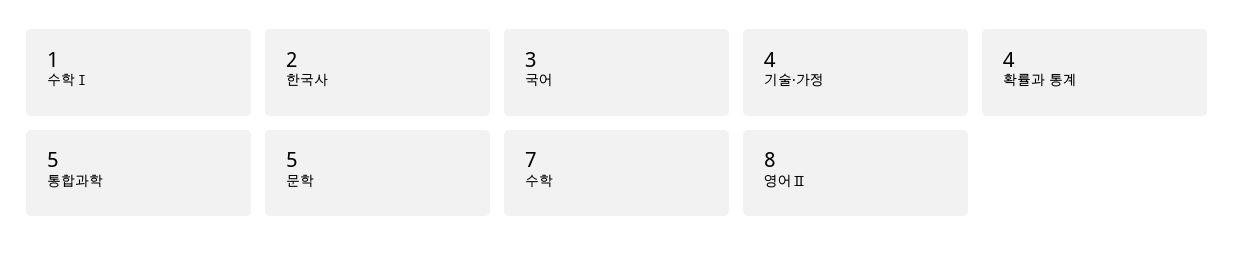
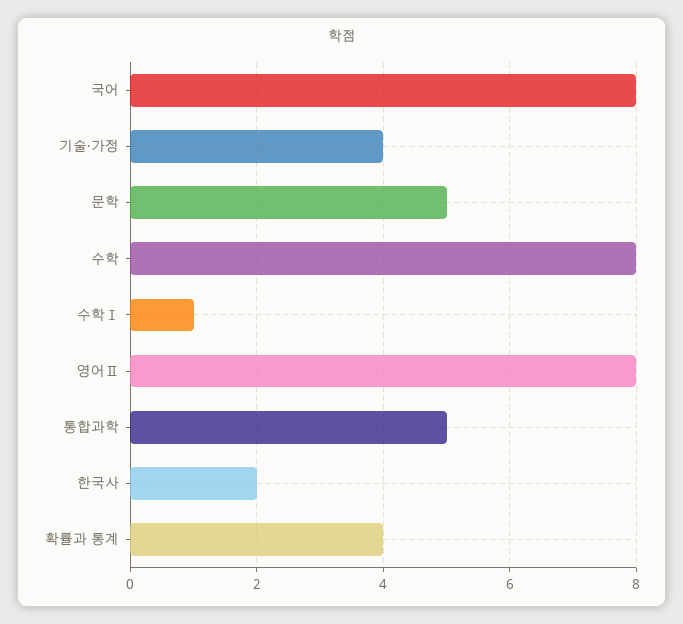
국어: 3 -> 8
수학: 7 -> 8

